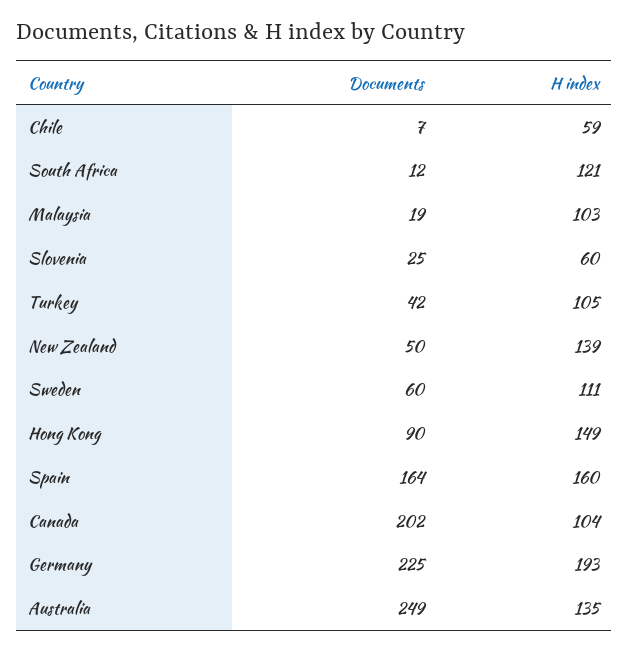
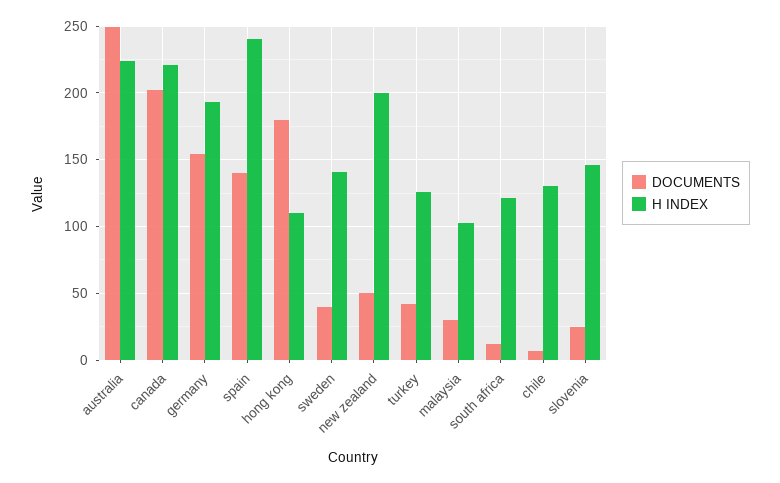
H index, Chile: 59 -> 130
Documents, Malaysia: 19 -> 30
H index, Slovenia: 60 -> 145
H index, Turkey: 105 -> 125
H index, New Zealand: 139 -> 200
Documents, Sweden: 60 -> 40
H index, Sweden: 111 -> 140
Documents, Hong Kong: 90 -> 180
H index, Hong Kong: 149 -> 110
Documents, Spain: 164 -> 140
H index, Spain: 160 -> 240
H index, Canada: 104 -> 220
Documents, Germany: 225 -> 155
H index, Australia: 135 -> 225

